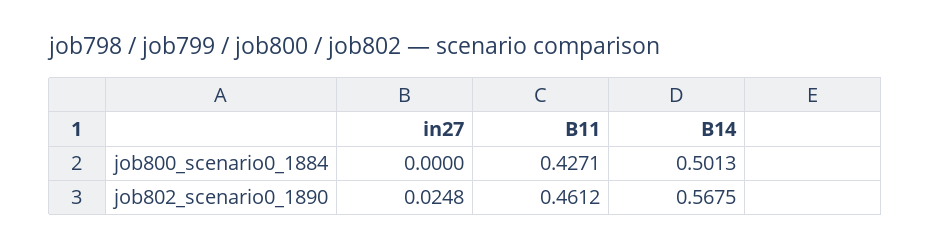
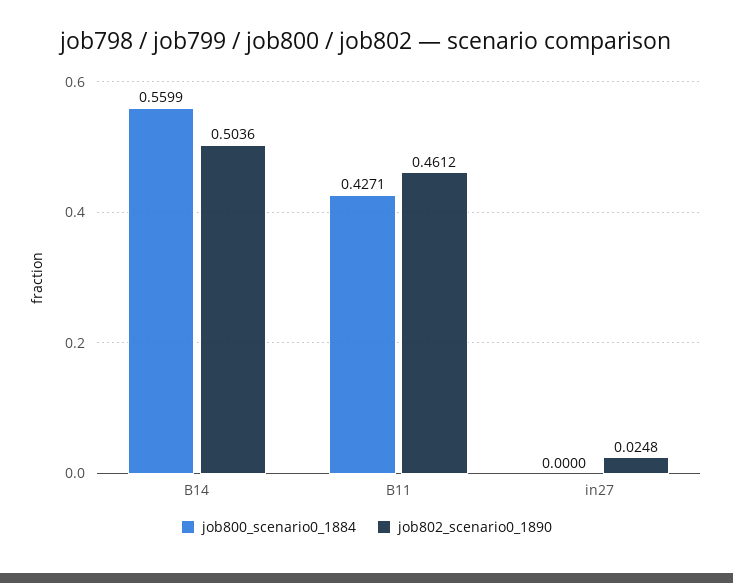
job800_scenario0_1884, B14: 0.5013 -> 0.5599
job802_scenario0_1890, B14: 0.5675 -> 0.5036

